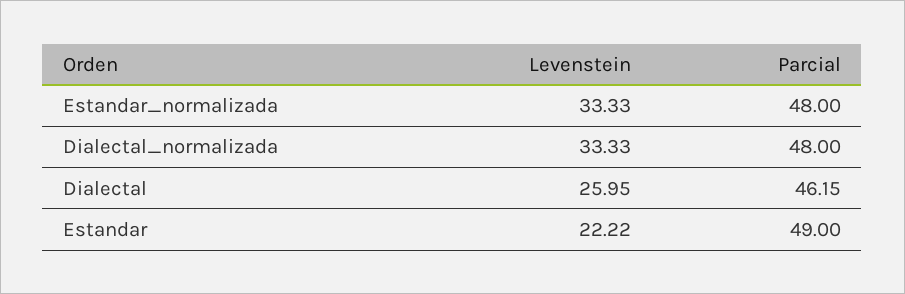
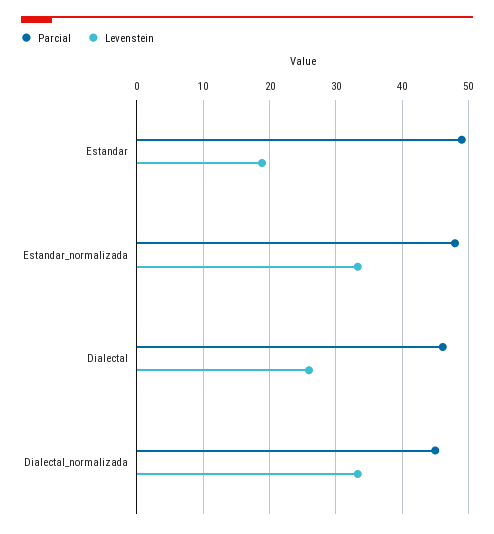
Parcial, Dialectal_normalizada: 48 -> 45
Levenstein, Estandar: 22.22 -> 19

